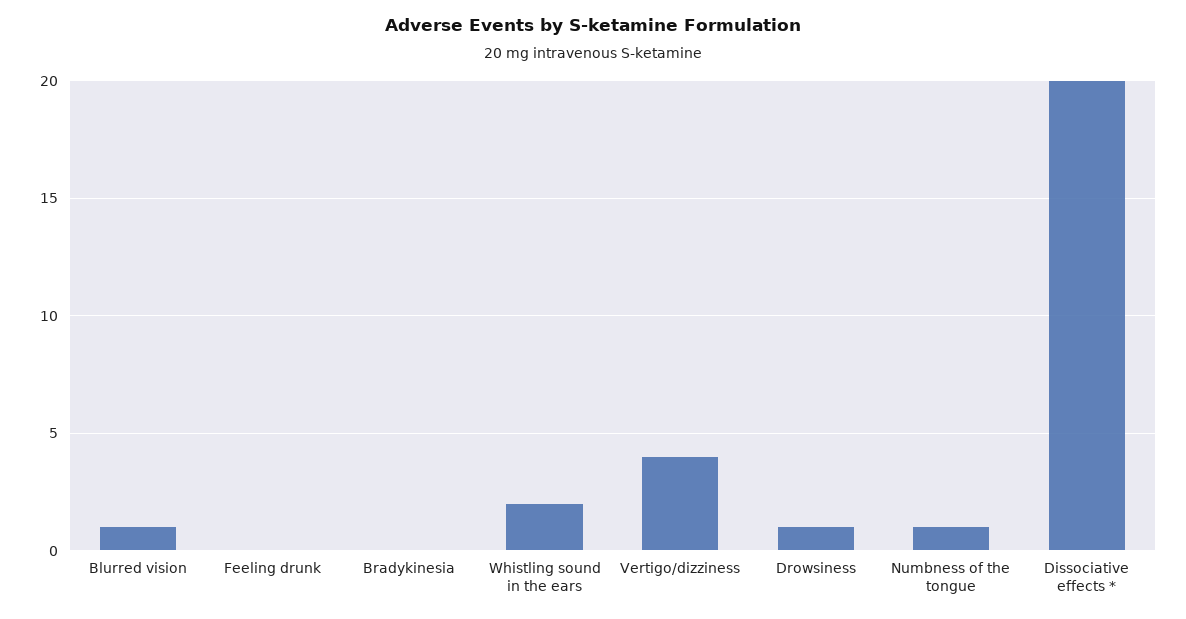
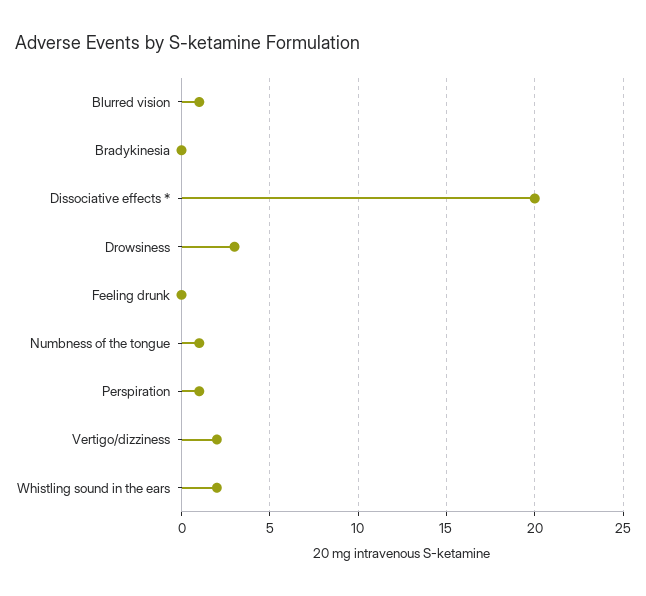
Vertigo/dizziness: 4 -> 2
Drowsiness: 1 -> 3
Perspiration: none -> 1

